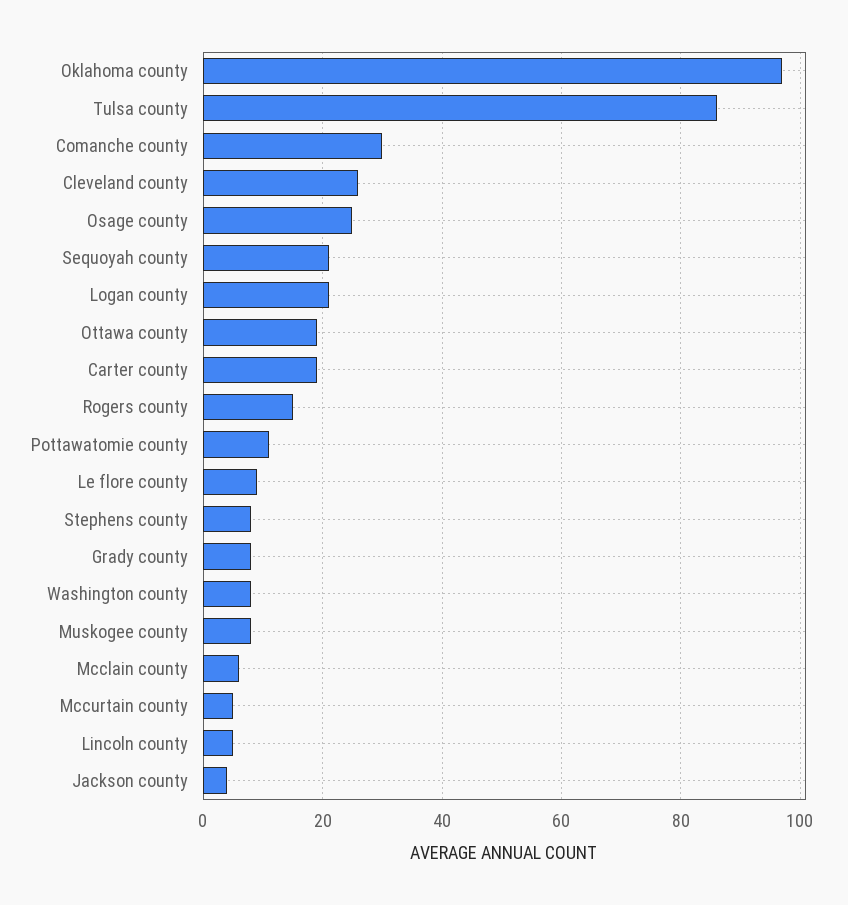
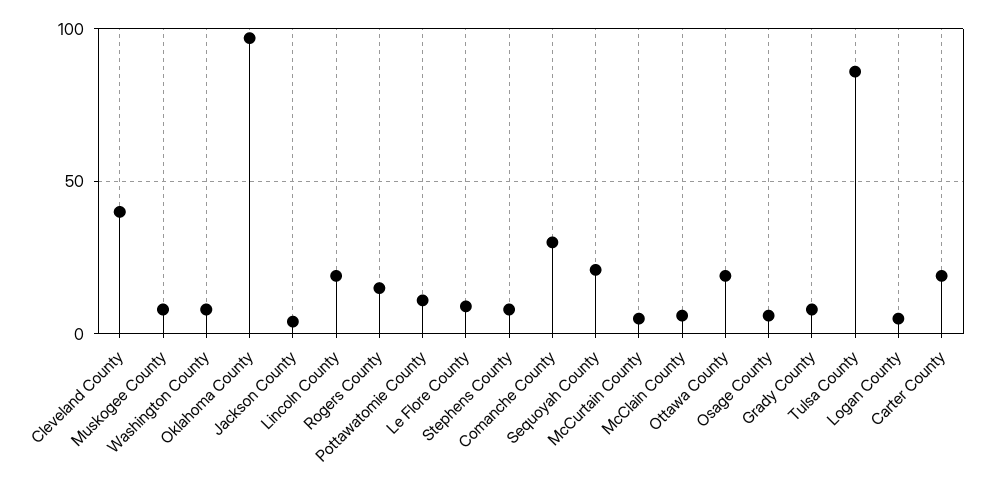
Cleveland county: 25 -> 40
Osage county: 25 -> 5
Logan county: 20 -> 5
Lincoln county: 5 -> 20

